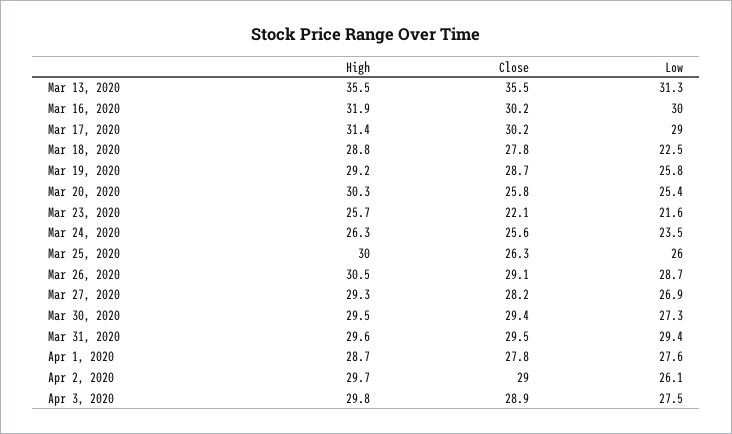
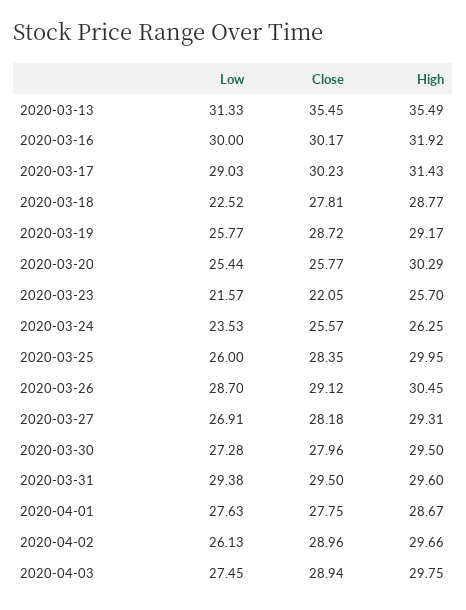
Close, Mar 25, 2020: 26.3 -> 28.35
Close, Mar 30, 2020: 29.4 -> 27.96

